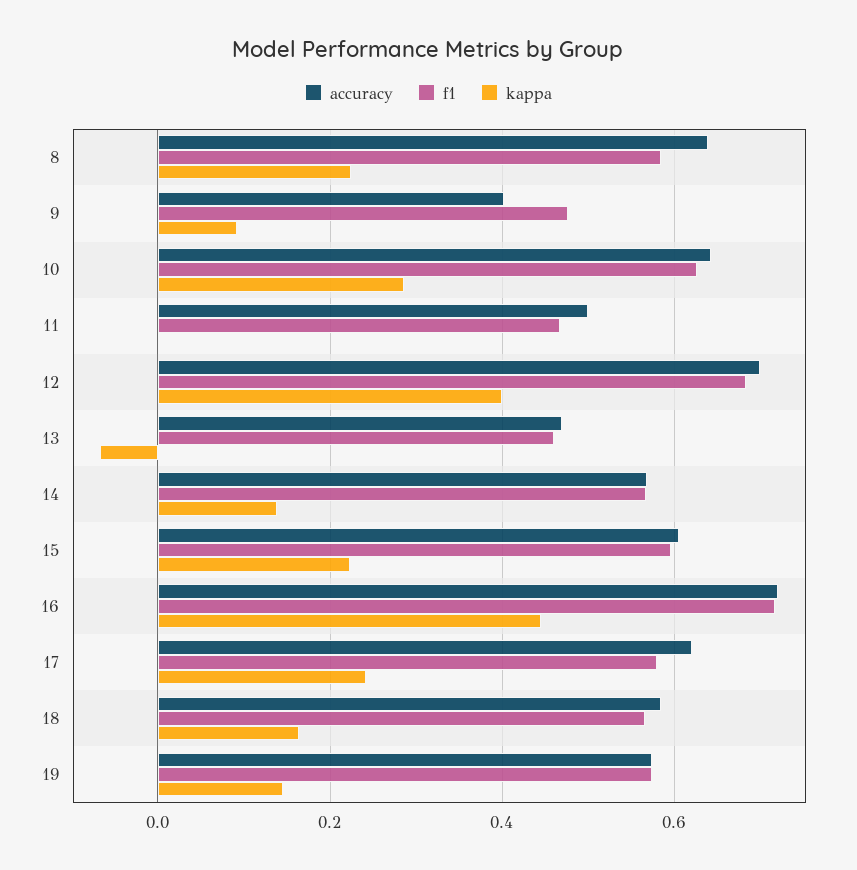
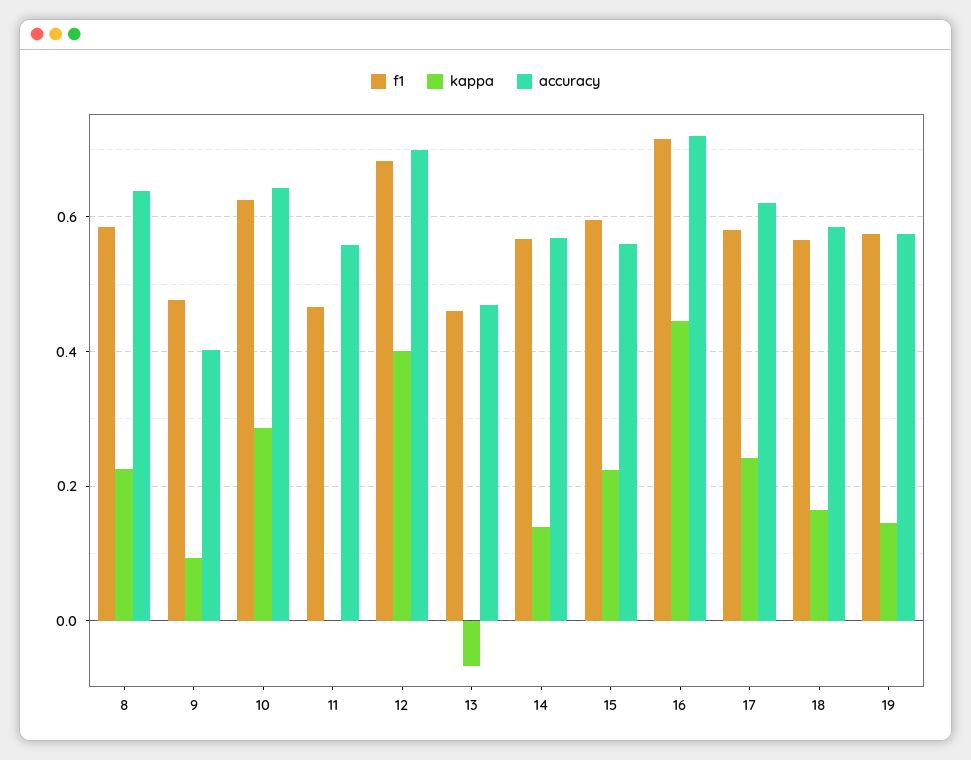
accuracy, 11: 0.5 -> 0.56
accuracy, 15: 0.6 -> 0.56

